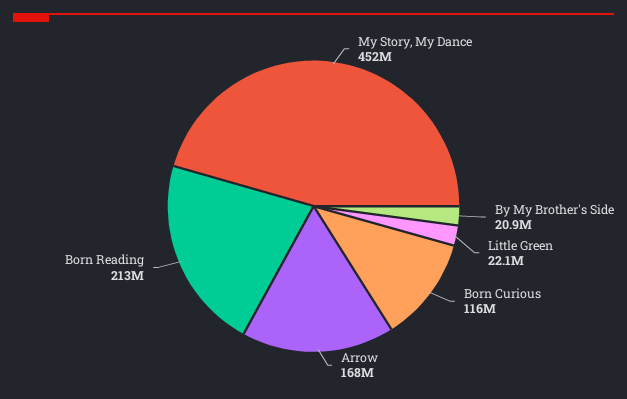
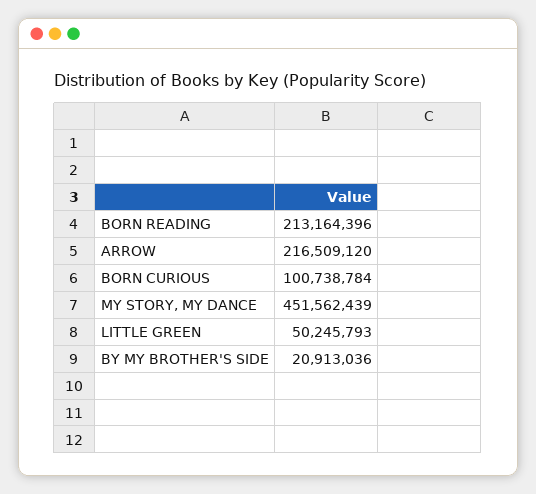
Little Green: 22100000 -> 50245793
Born Curious: 116000000 -> 100738784
Arrow: 168000000 -> 216509120

